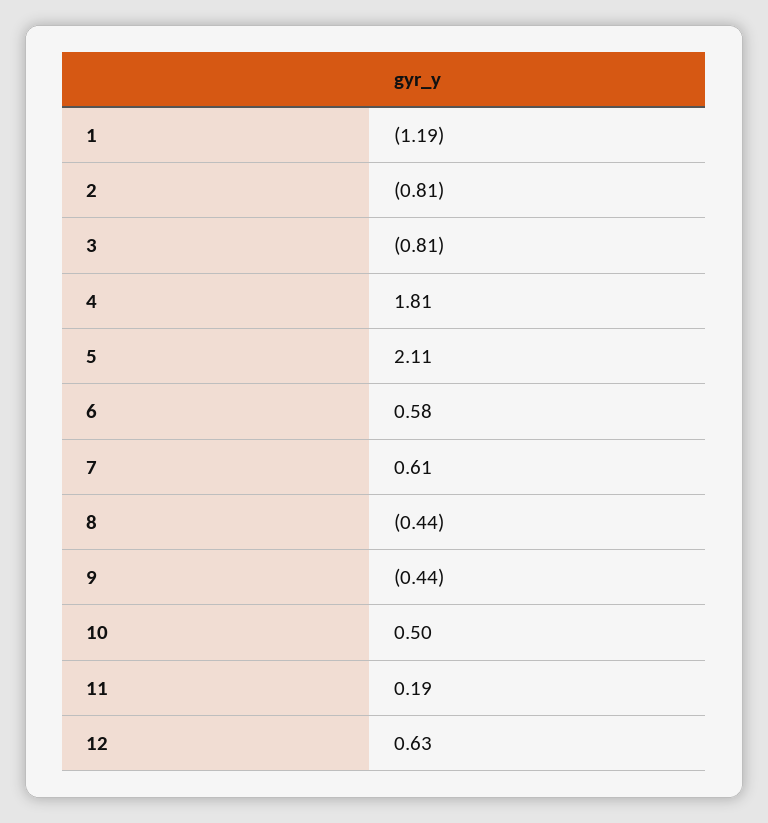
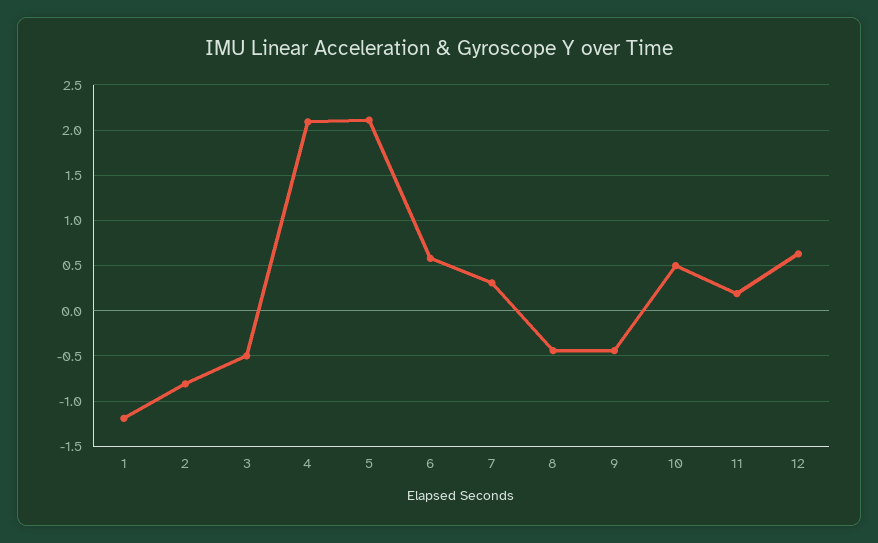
3: -0.81 -> -0.5
4: 1.81 -> 2.1
7: 0.61 -> 0.3

